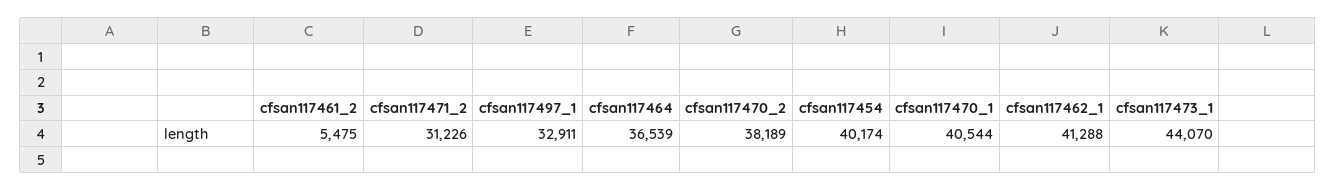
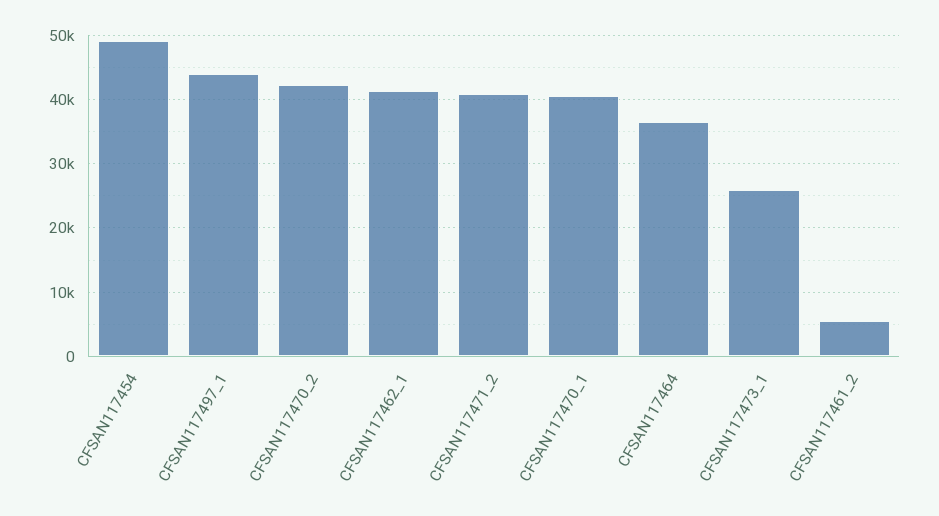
cfsan117471_2: 31226 -> 41000
cfsan117497_1: 32911 -> 44000
cfsan117470_2: 38189 -> 42000
cfsan117454: 40174 -> 49000
cfsan117473_1: 44070 -> 26000

